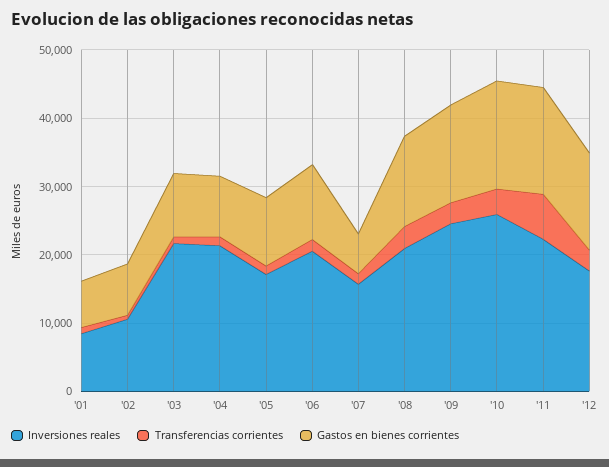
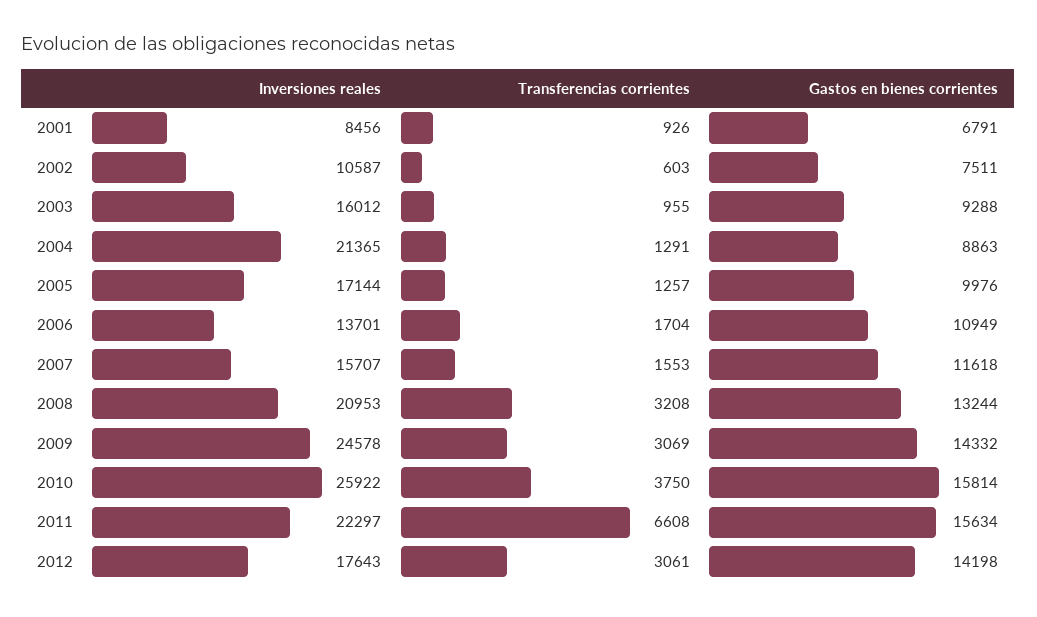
Inversiones reales, '03: 22000 -> 16012
Inversiones reales, '06: 20000 -> 13701
Gastos en bienes corrientes, '07: 6000 -> 11618

